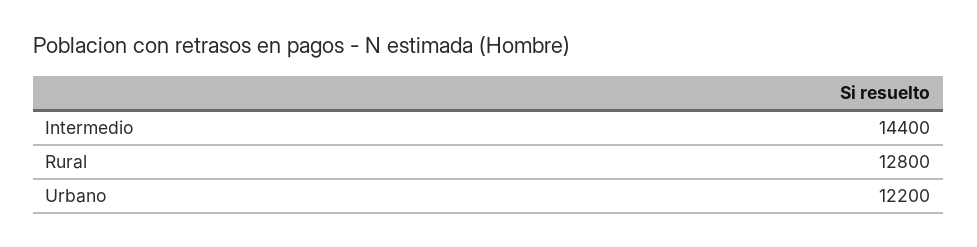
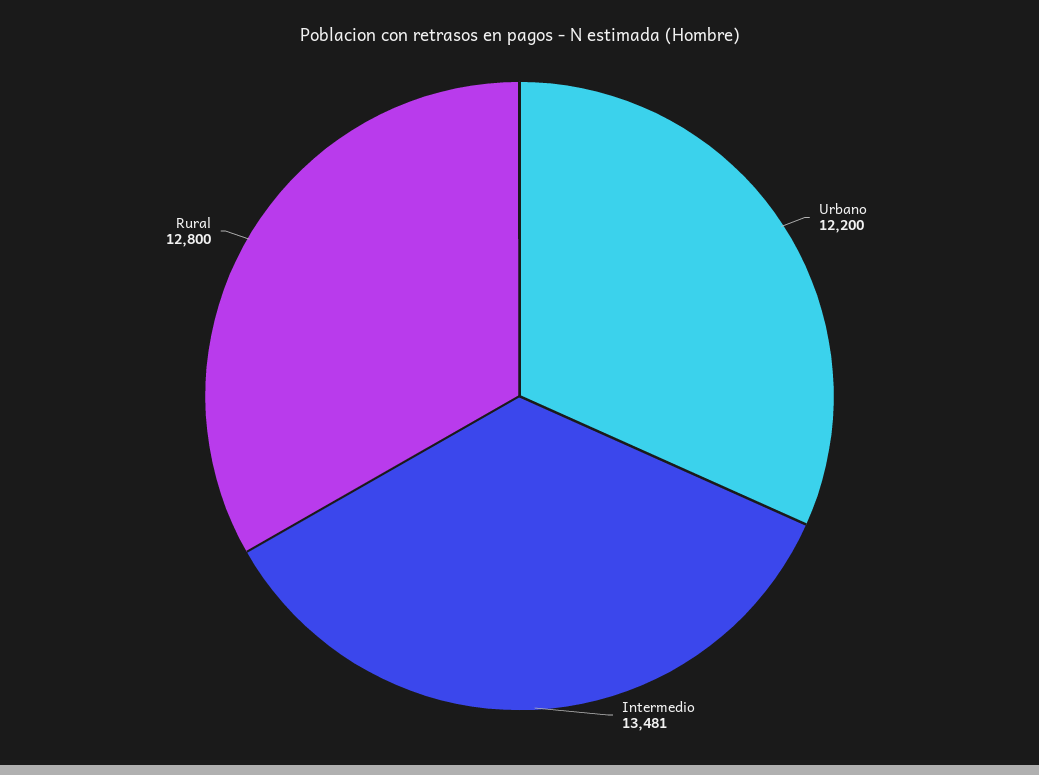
Intermedio: 14400 -> 13481

